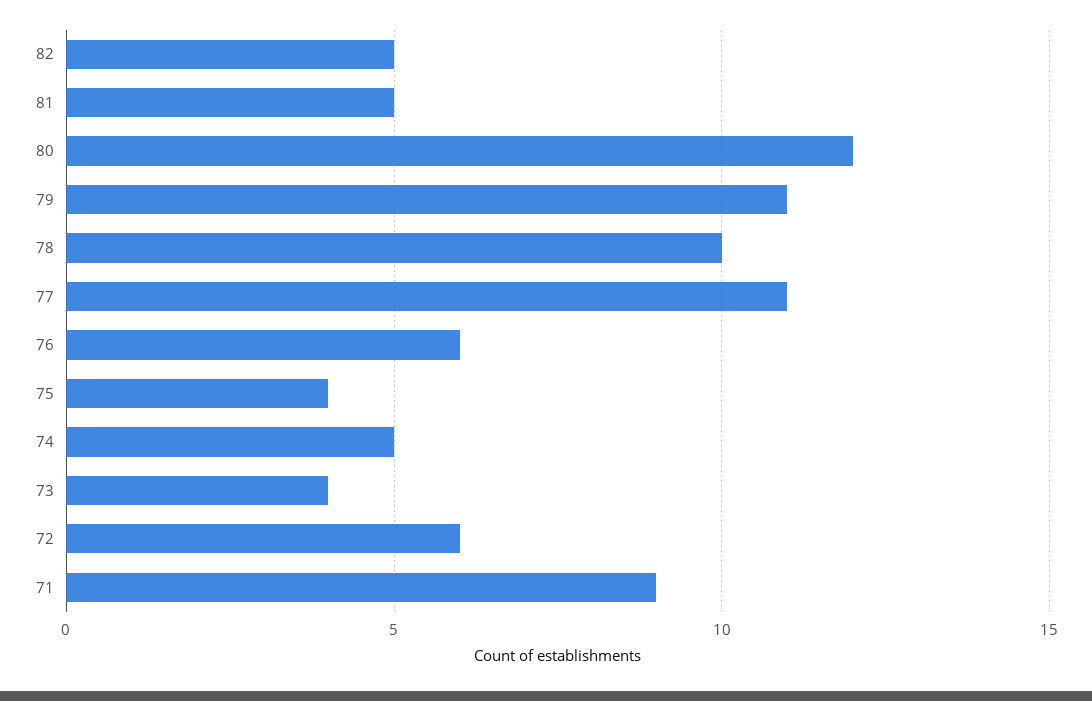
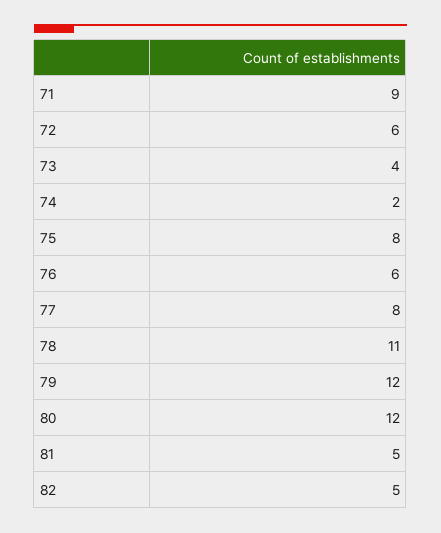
79: 11 -> 12
78: 10 -> 11
77: 11 -> 8
75: 4 -> 8
74: 5 -> 2

